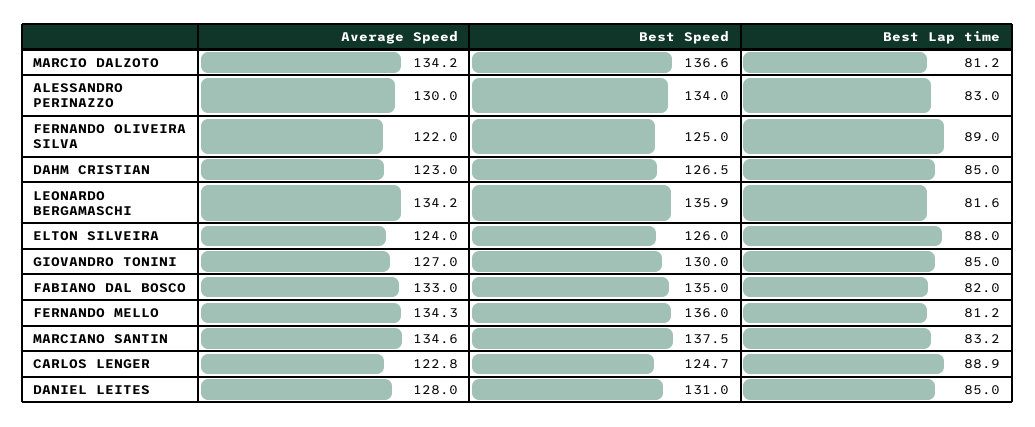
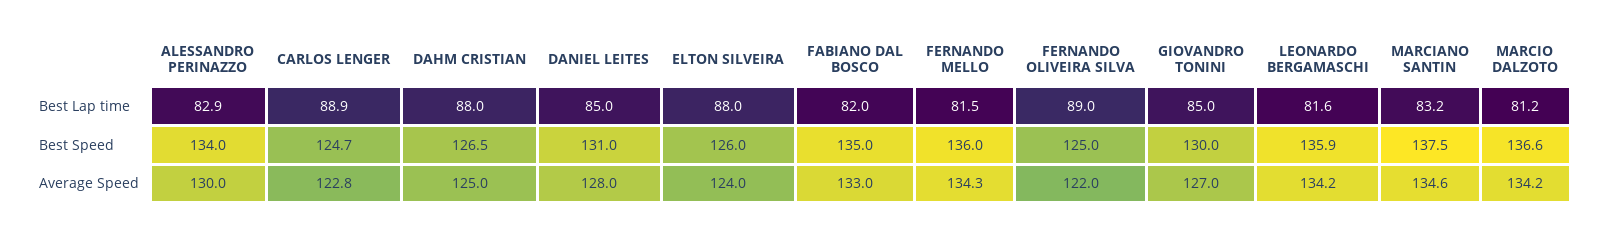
Best Lap time, ALESSANDRO PERINAZZO: 83 -> 82.9
Average Speed, DAHM CRISTIAN: 123 -> 125
Best Lap time, DAHM CRISTIAN: 85 -> 88
Best Lap time, FERNANDO MELLO: 81.2 -> 81.5

